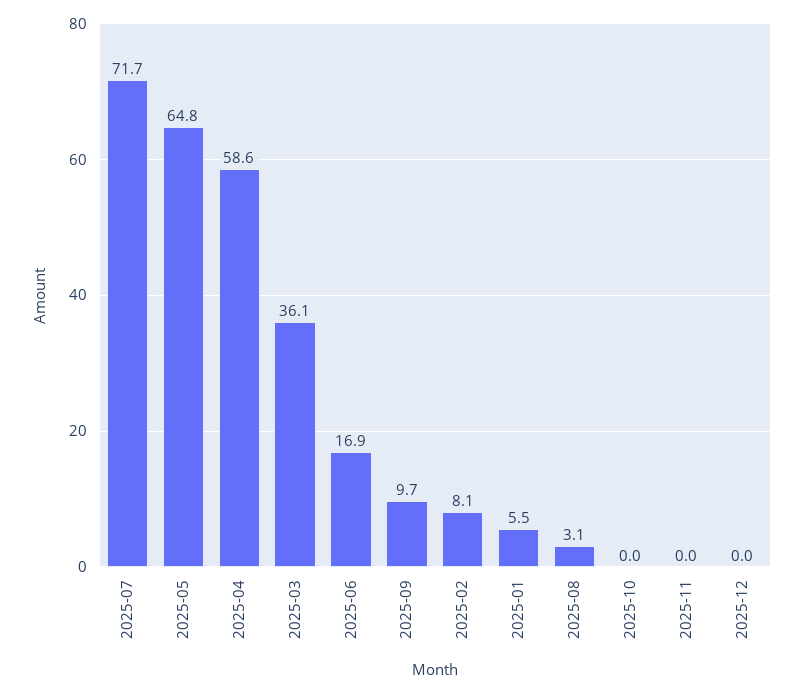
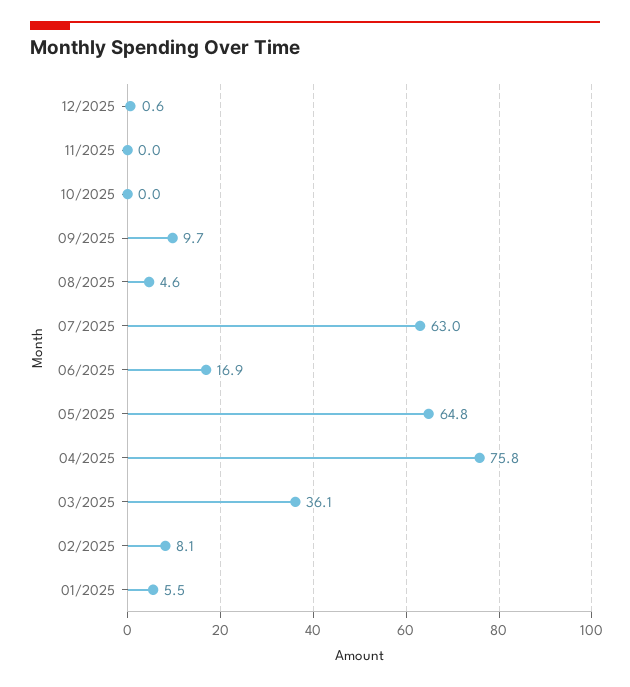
2025-07: 71.7 -> 63
2025-04: 58.6 -> 75.8
2025-08: 3.1 -> 4.6
2025-12: 0 -> 0.6

